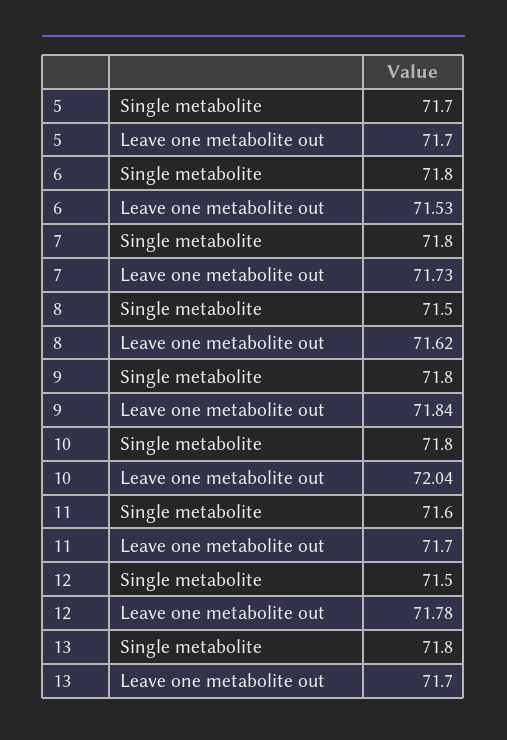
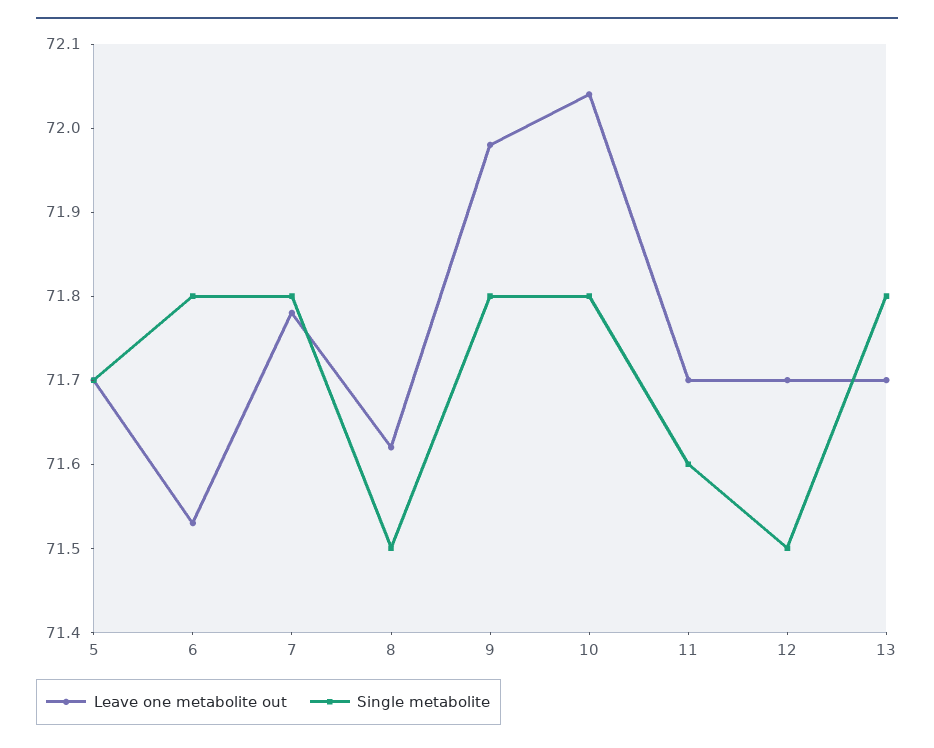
Leave one metabolite out, 7: 71.73 -> 71.78
Leave one metabolite out, 9: 71.84 -> 71.98
Leave one metabolite out, 12: 71.78 -> 71.7

